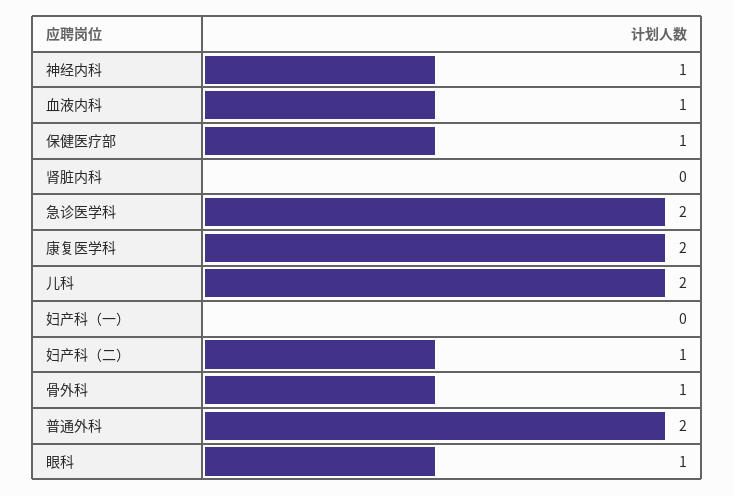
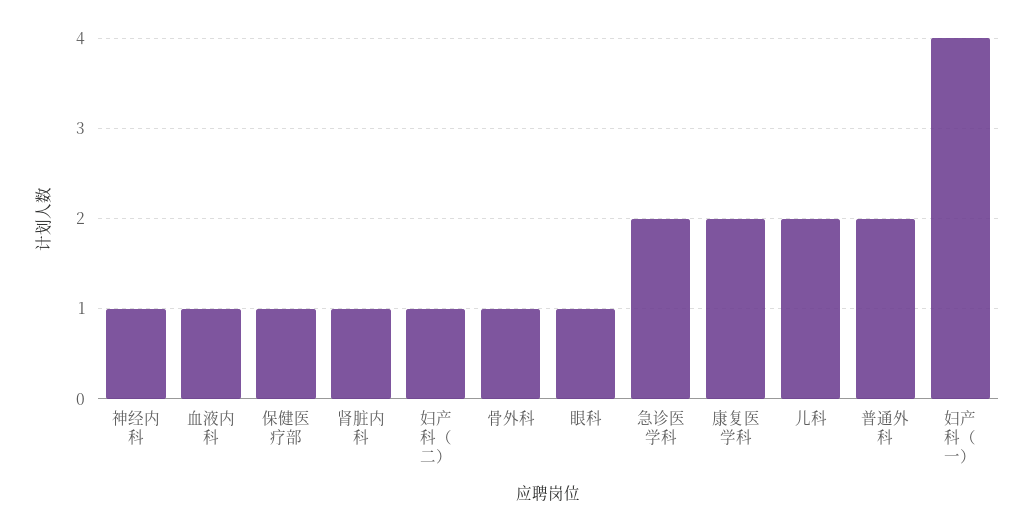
肾脏内科: 0 -> 1
妇产科（一）: 0 -> 4

